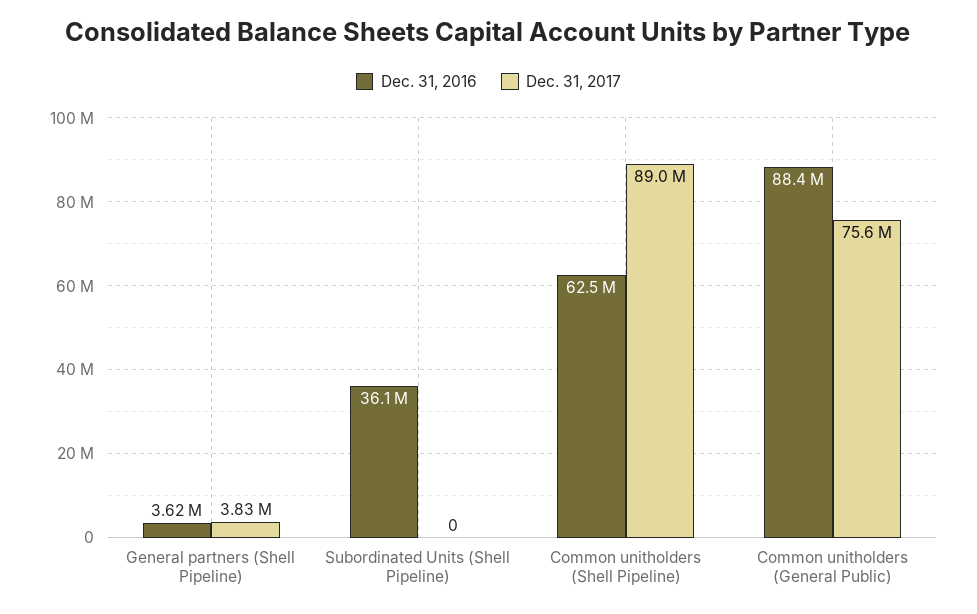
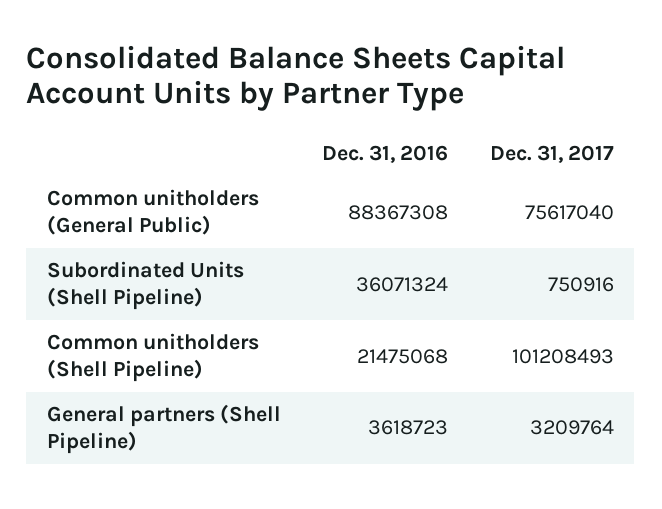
Dec. 31, 2017, General partners (Shell Pipeline): 3830000 -> 3209764
Dec. 31, 2017, Subordinated Units (Shell Pipeline): 0 -> 750916
Dec. 31, 2016, Common unitholders (Shell Pipeline): 62500000 -> 21475068
Dec. 31, 2017, Common unitholders (Shell Pipeline): 89000000 -> 101208493

